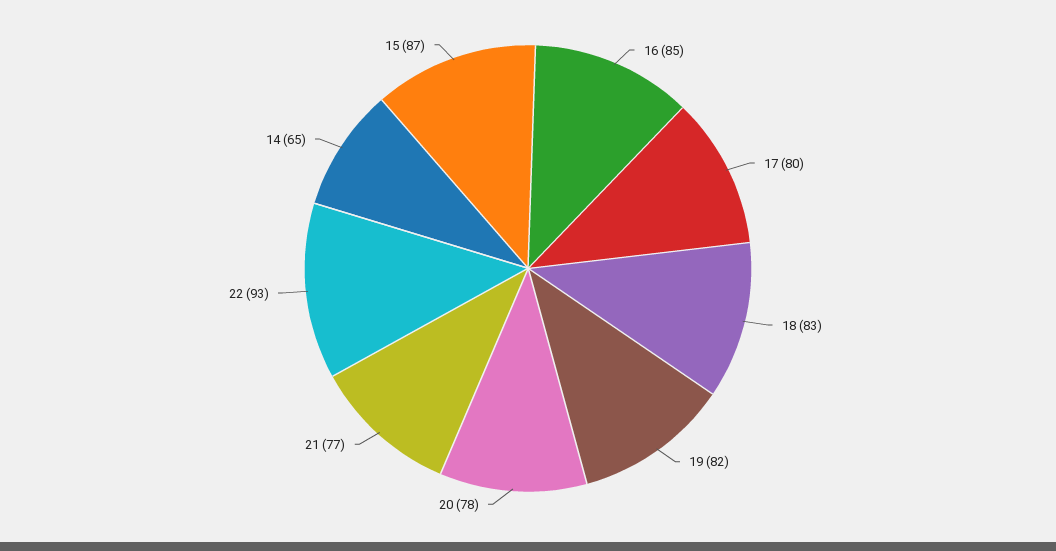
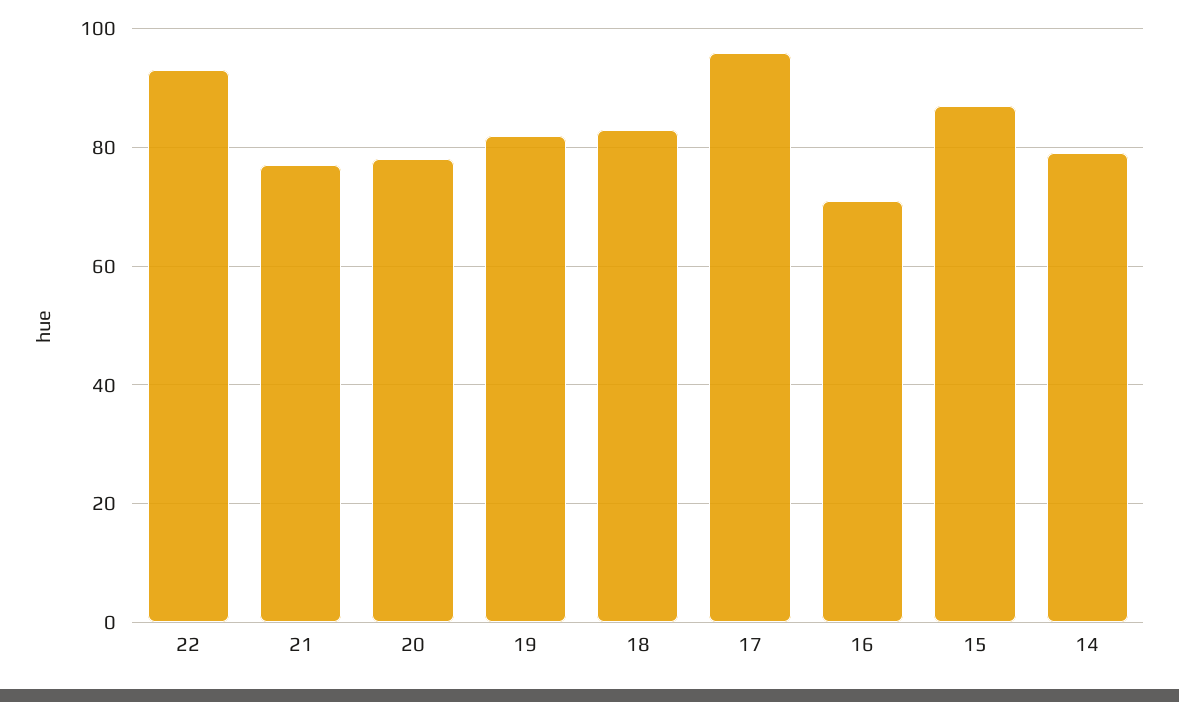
16: 85 -> 70
17: 80 -> 95
14: 65 -> 80

